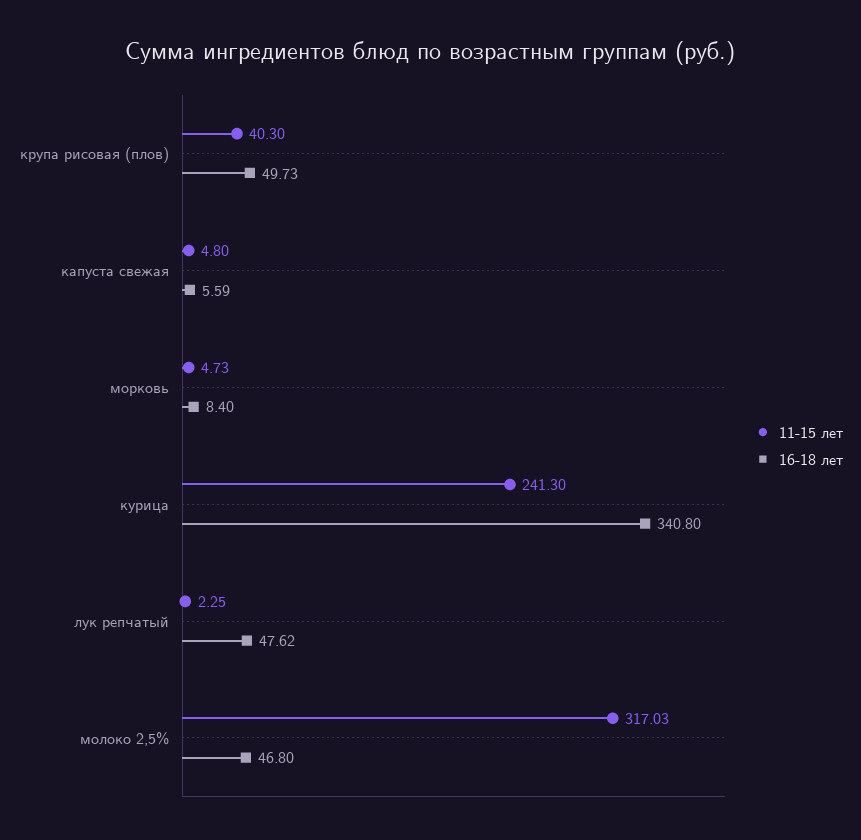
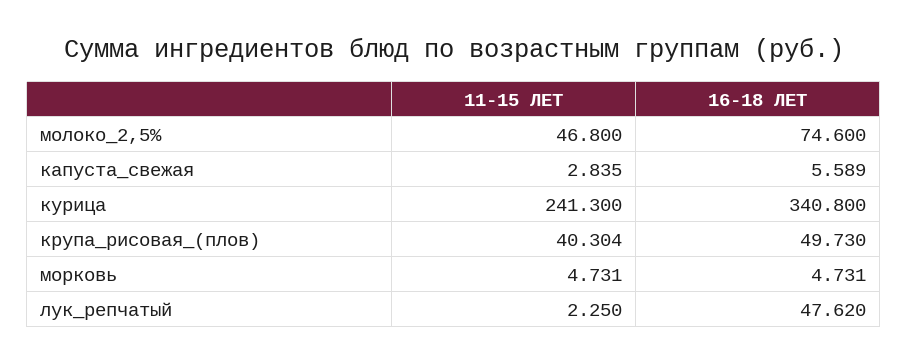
11-15 лет, капуста свежая: 4.8 -> 2.835
16-18 лет, морковь: 8.4 -> 4.731
11-15 лет, молоко 2,5%: 317.03 -> 46.8
16-18 лет, молоко 2,5%: 46.8 -> 74.6

